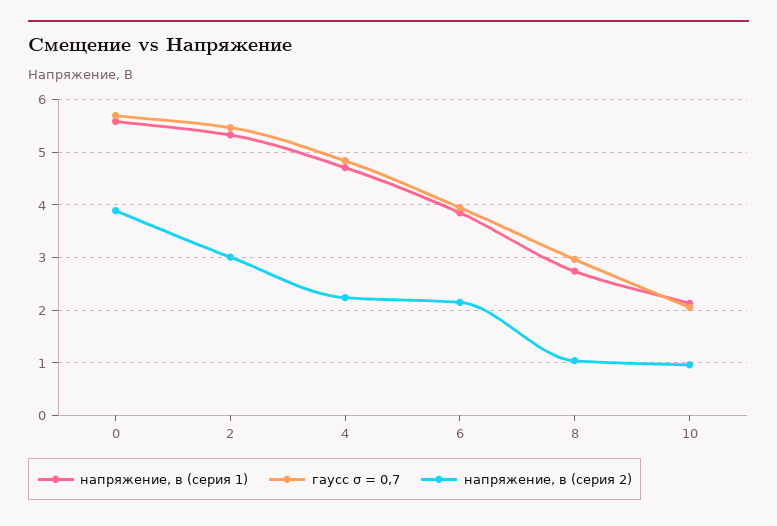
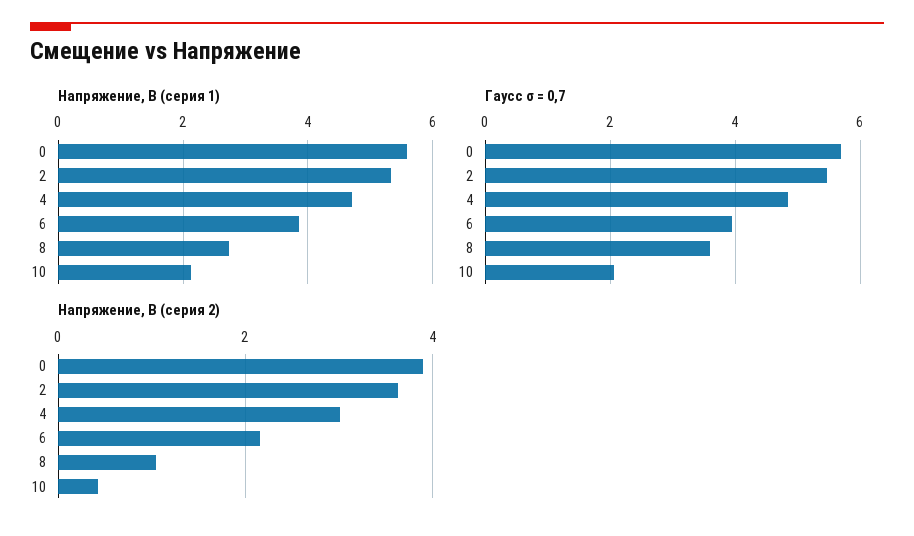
напряжение, в (серия 2), 2: 3 -> 3.6
напряжение, в (серия 2), 4: 2.2 -> 3
гаусс σ = 0,7, 8: 3 -> 3.6
напряжение, в (серия 2), 10: 1 -> 0.4

